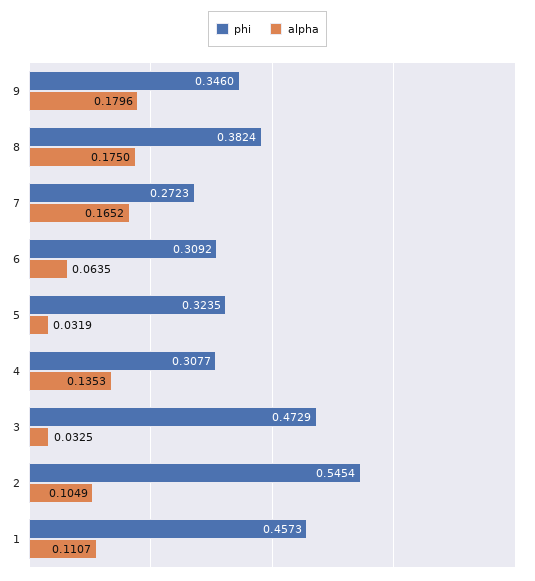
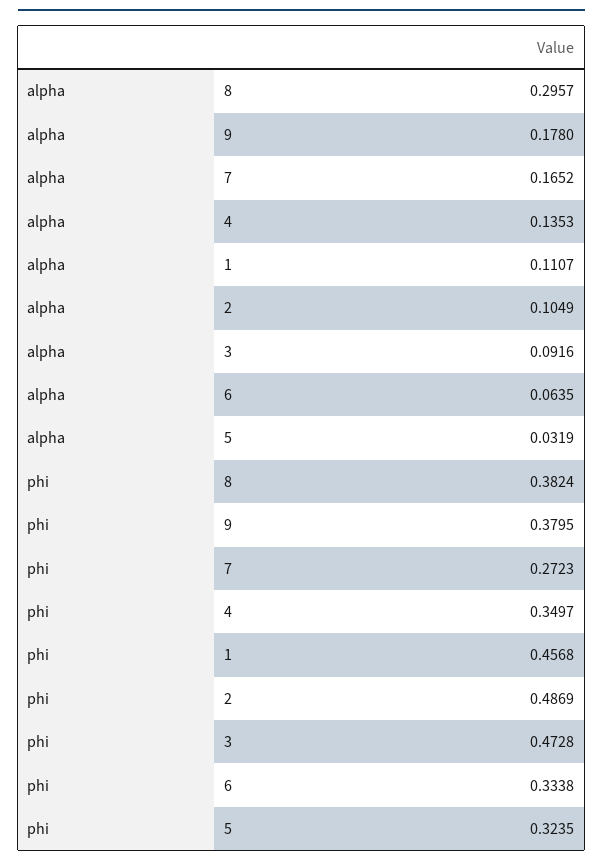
phi, 9: 0.346 -> 0.3795
alpha, 9: 0.1796 -> 0.178
alpha, 8: 0.175 -> 0.2957
phi, 6: 0.3092 -> 0.3338
phi, 4: 0.3077 -> 0.3497
phi, 3: 0.4729 -> 0.4728
alpha, 3: 0.0325 -> 0.0916
phi, 2: 0.5454 -> 0.4869
phi, 1: 0.4573 -> 0.4568

